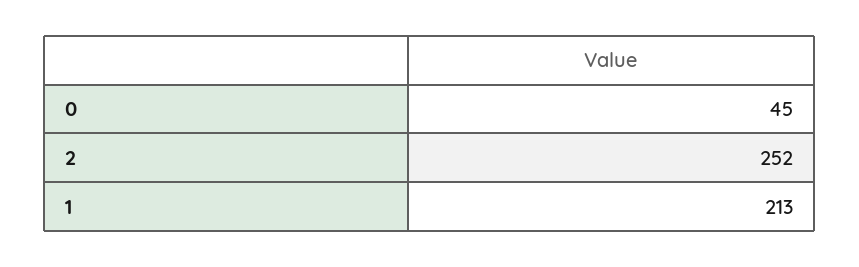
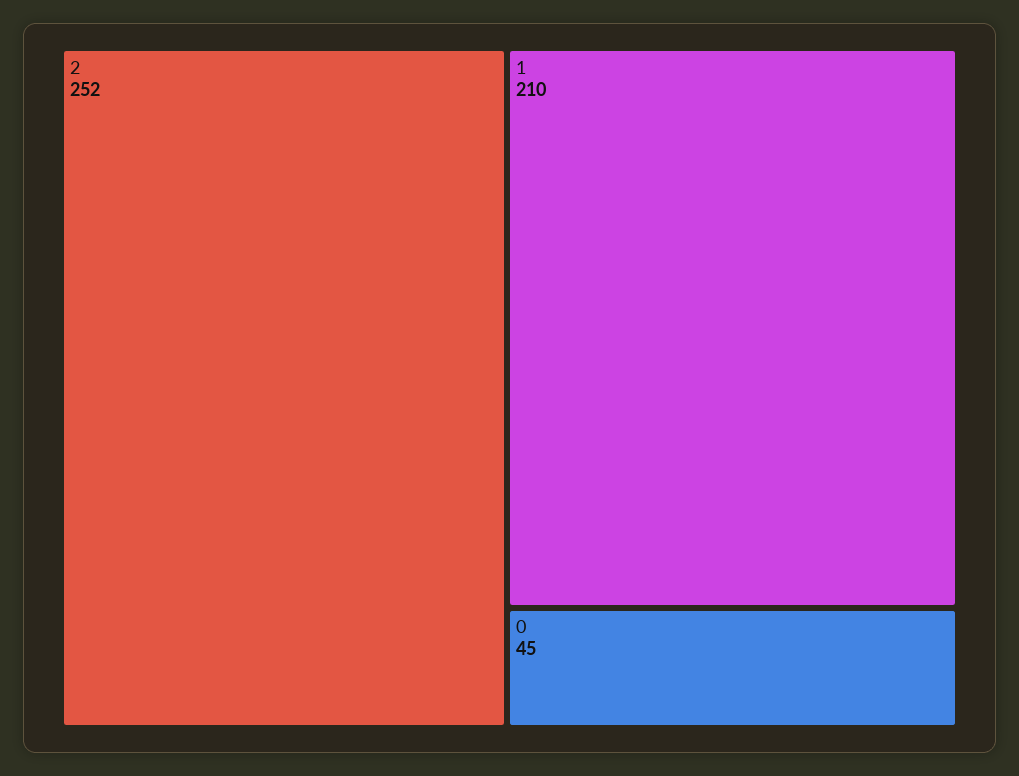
1: 213 -> 210

